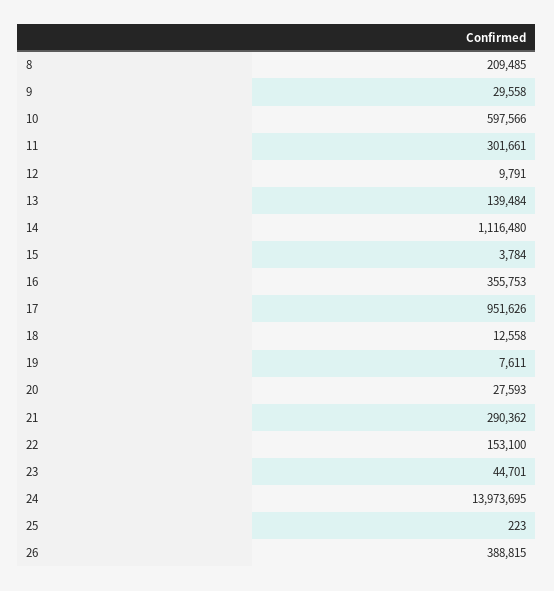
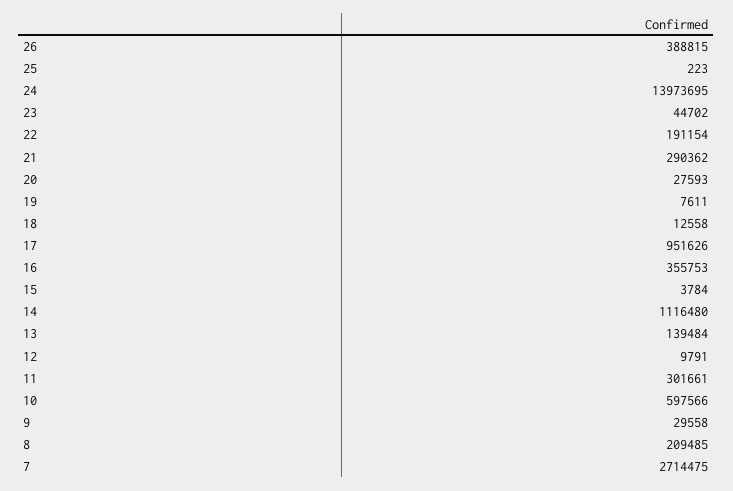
22: 153100 -> 191154
23: 44701 -> 44702
7: none -> 2714475

